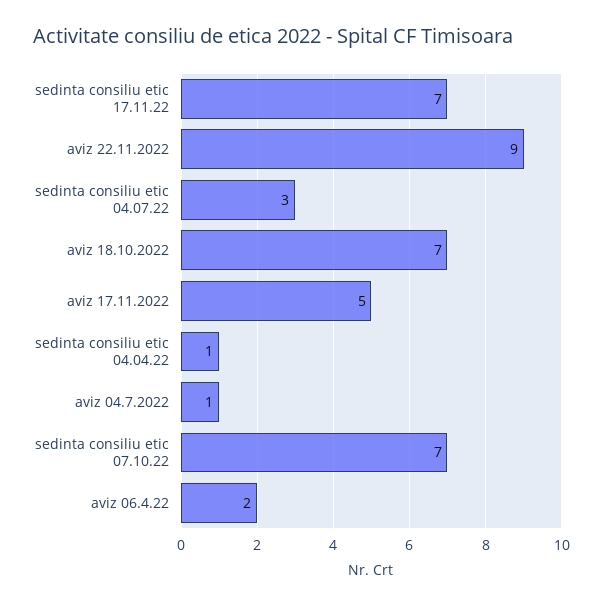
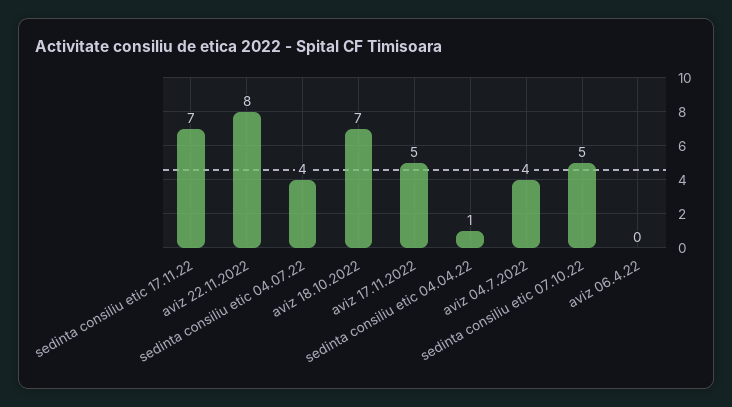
aviz 22.11.2022: 9 -> 8
sedinta consiliu etic 04.07.22: 3 -> 4
aviz 04.7.2022: 1 -> 4
sedinta consiliu etic 07.10.22: 7 -> 5
aviz 06.4.22: 2 -> 0

